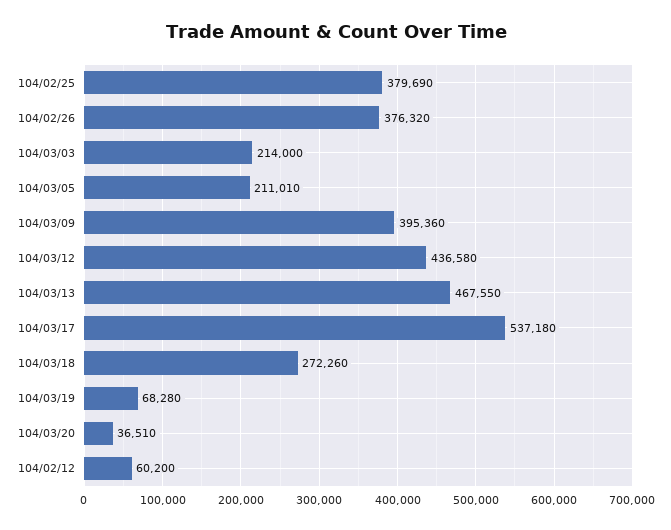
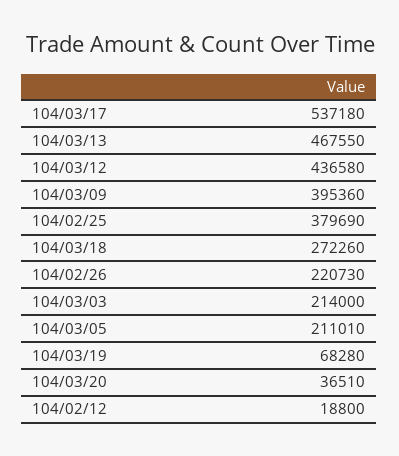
104/02/26: 376320 -> 220730
104/02/12: 60200 -> 18800

